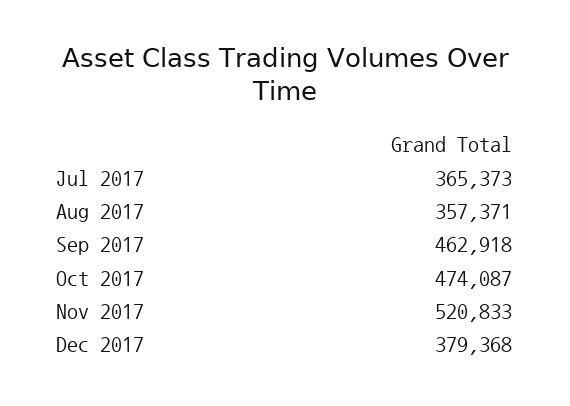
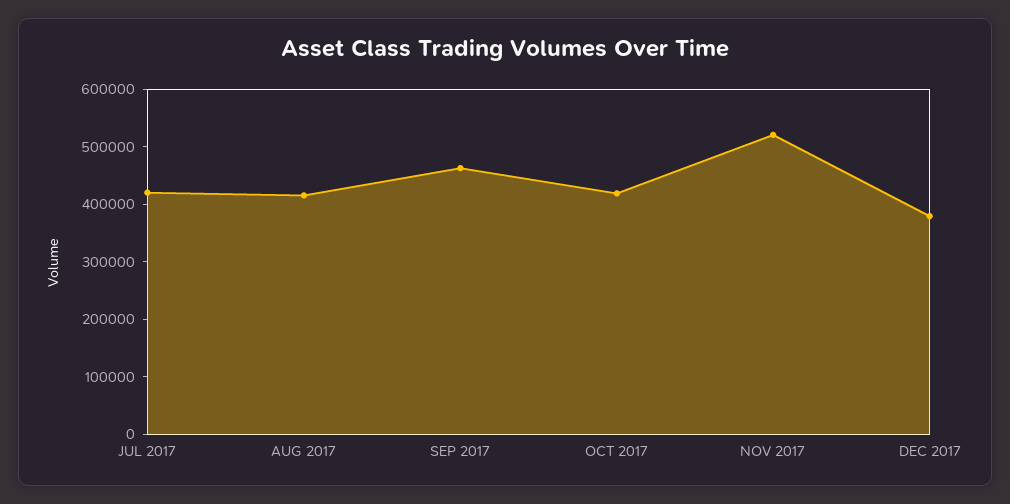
Jul 2017: 365373 -> 420000
Aug 2017: 357371 -> 420000
Oct 2017: 474087 -> 420000

